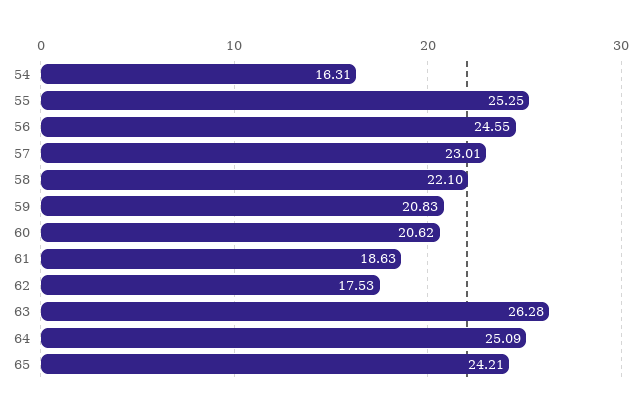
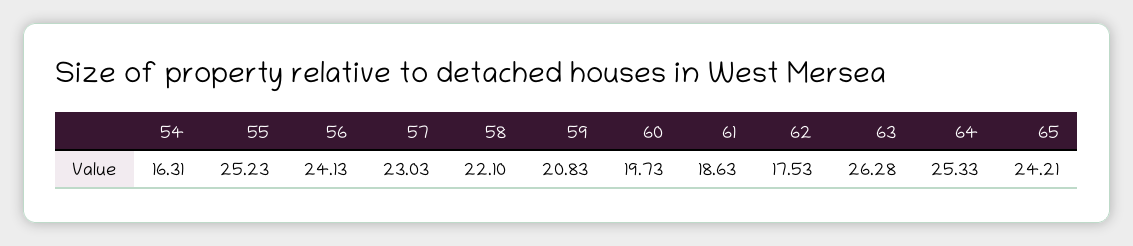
55: 25.25 -> 25.23
56: 24.55 -> 24.13
57: 23.01 -> 23.03
60: 20.62 -> 19.73
64: 25.09 -> 25.33

